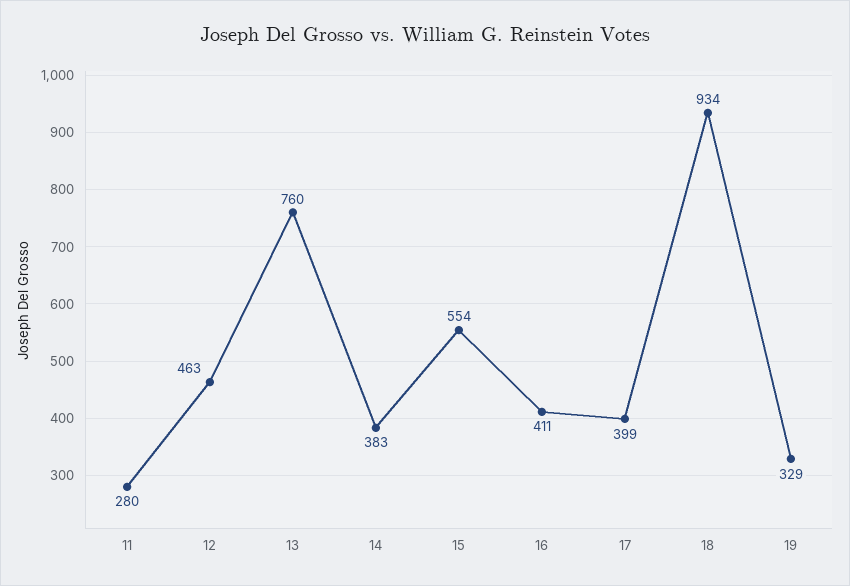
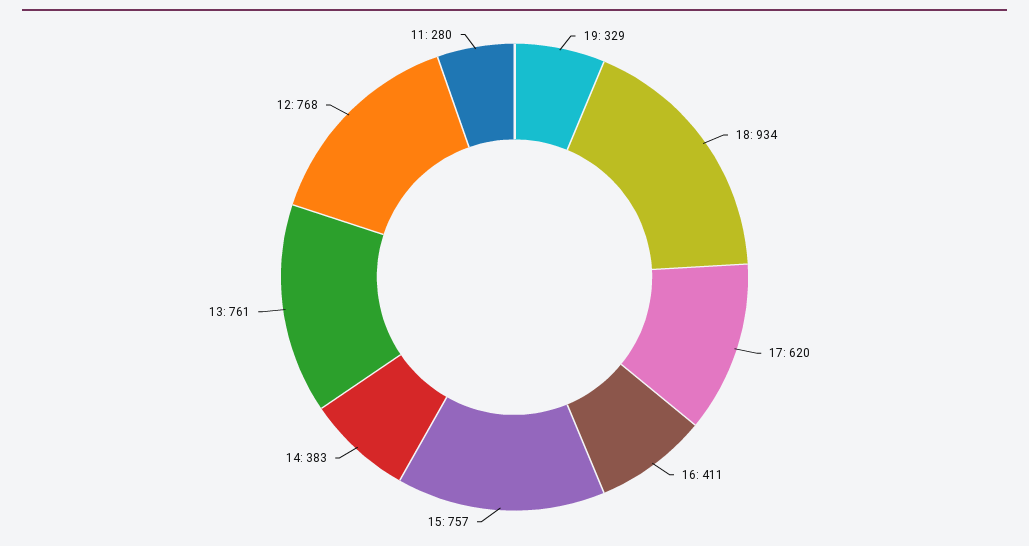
12: 463 -> 768
13: 760 -> 761
15: 554 -> 757
17: 399 -> 620

